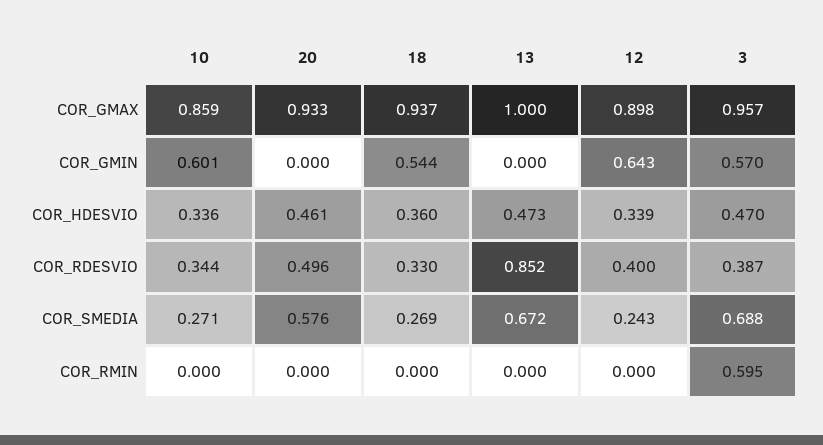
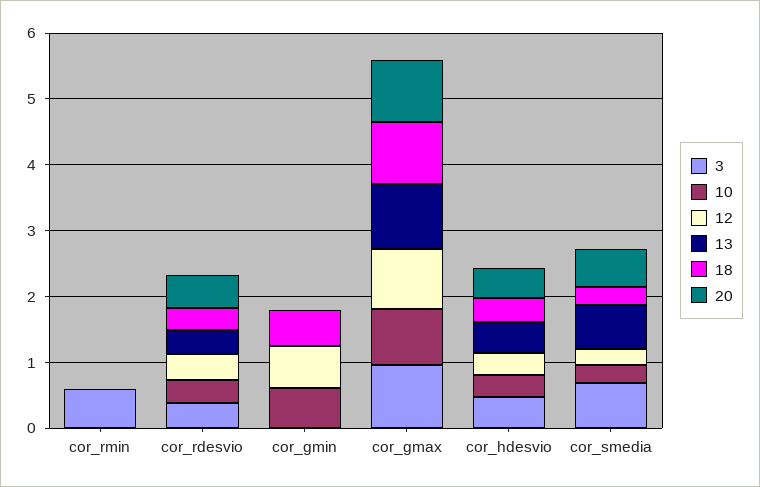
3, COR_GMIN: 0.57 -> 0
13, COR_RDESVIO: 0.852 -> 0.4

